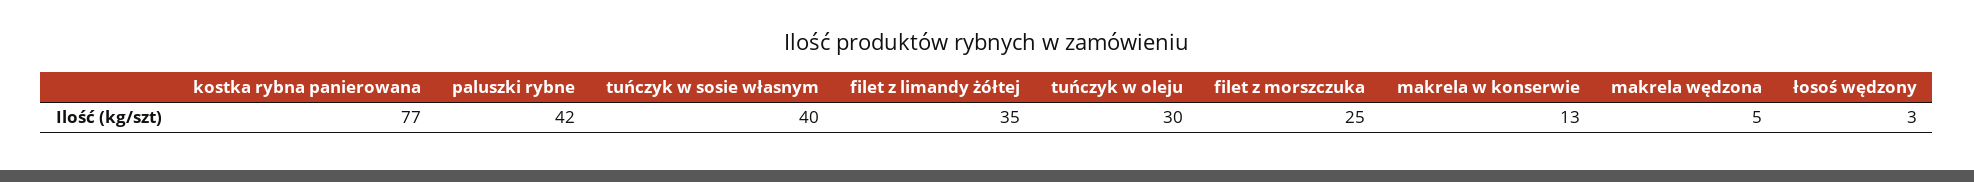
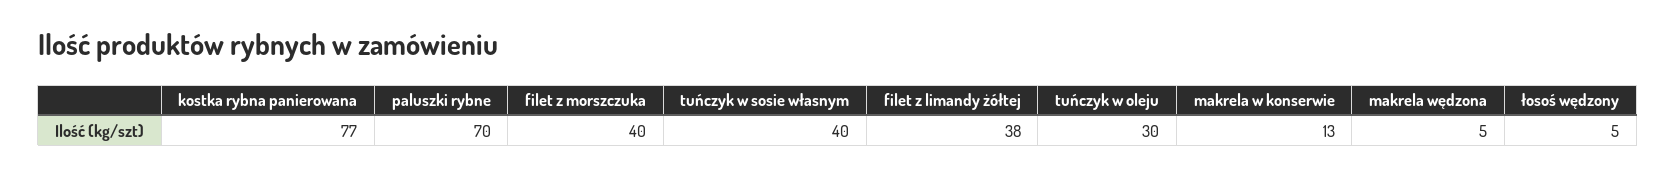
paluszki rybne: 42 -> 70
filet z limandy żółtej: 35 -> 38
filet z morszczuka: 25 -> 40
łosoś wędzony: 3 -> 5

